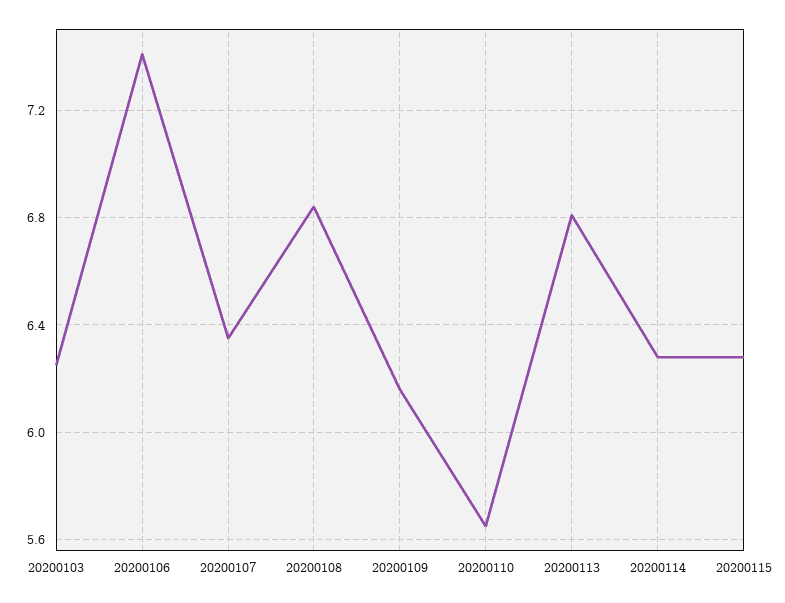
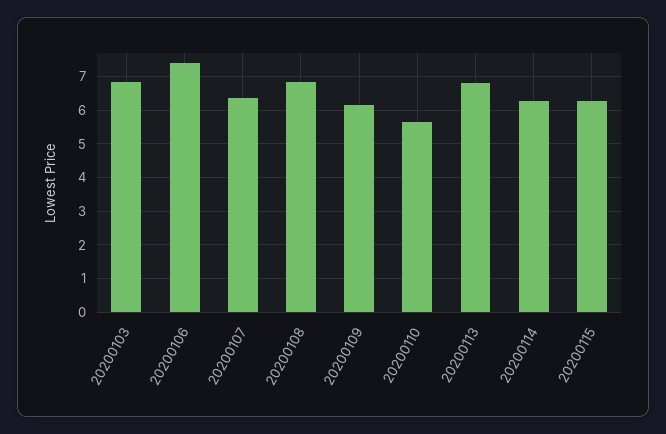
20200103: 6.25 -> 6.8

